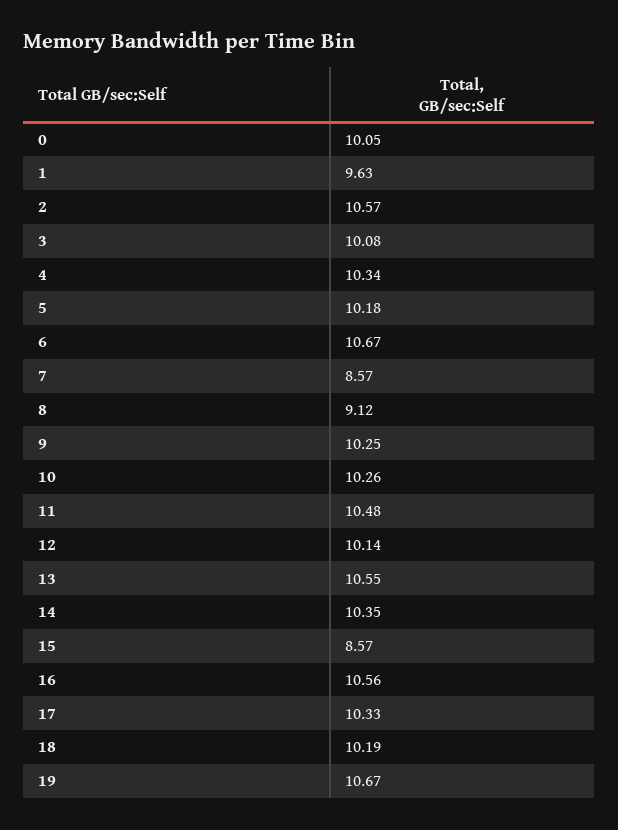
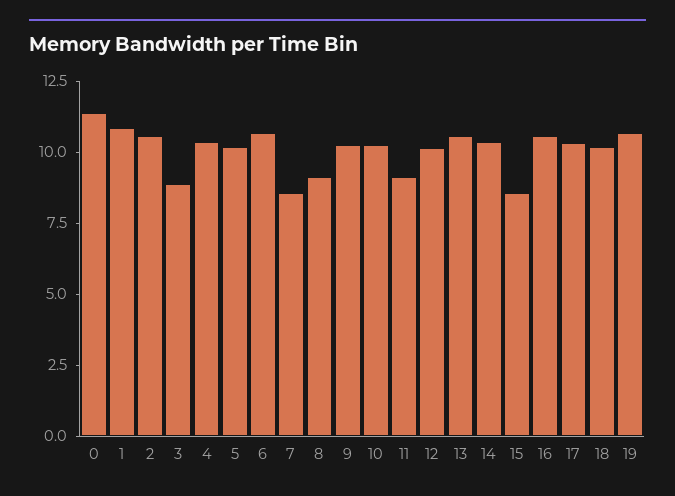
0: 10.05 -> 11.5
1: 9.63 -> 11
3: 10.08 -> 9
11: 10.48 -> 9

